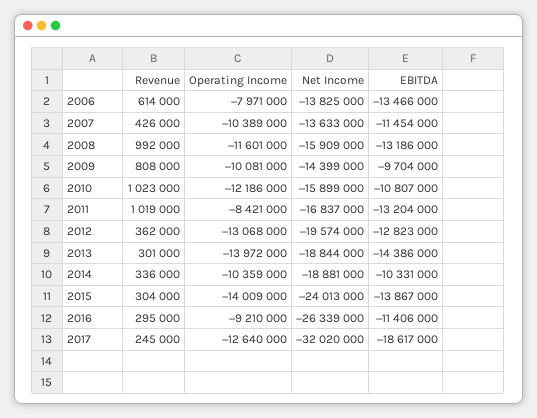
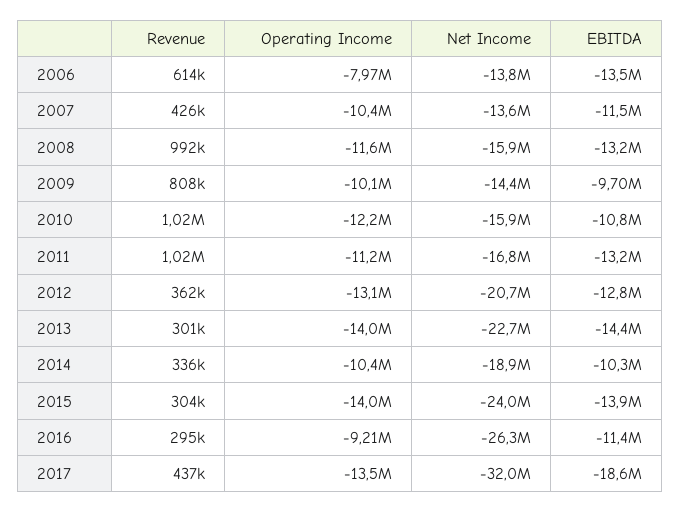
Operating Income, 2011: -8421000 -> -11200000
Net Income, 2012: -19574000 -> -20700000
Net Income, 2013: -18844000 -> -22700000
Revenue, 2017: 245000 -> 437000
Operating Income, 2017: -12640000 -> -13500000

